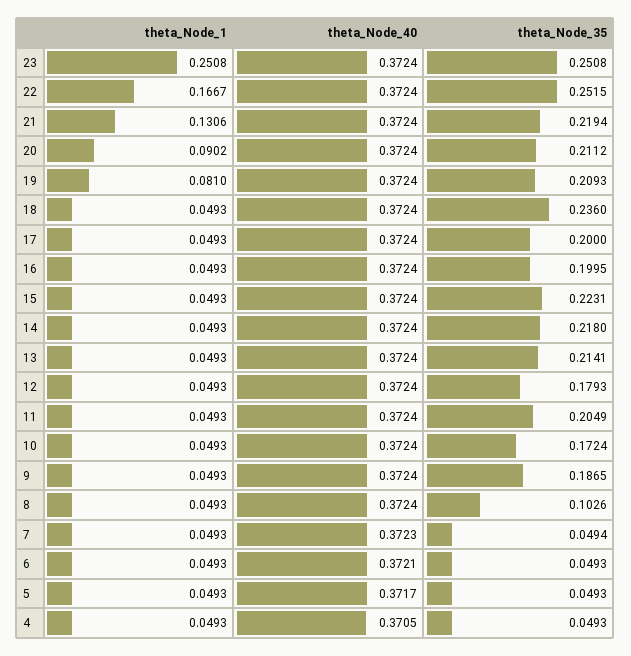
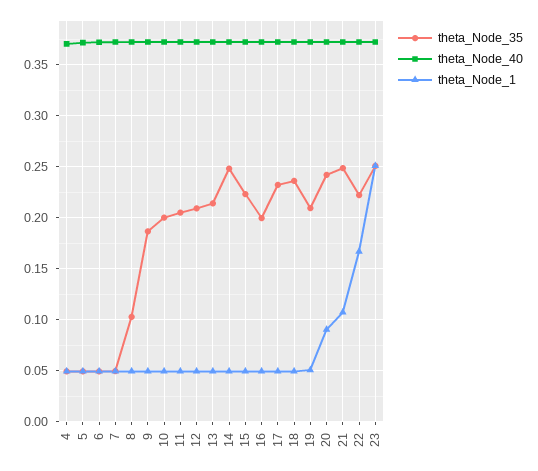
theta_Node_35, 22: 0.2515 -> 0.22
theta_Node_1, 21: 0.1306 -> 0.11
theta_Node_35, 21: 0.2194 -> 0.25
theta_Node_35, 20: 0.2112 -> 0.24
theta_Node_1, 19: 0.081 -> 0.05
theta_Node_35, 17: 0.2 -> 0.23
theta_Node_35, 14: 0.218 -> 0.25
theta_Node_35, 12: 0.1793 -> 0.21
theta_Node_35, 10: 0.1724 -> 0.2

